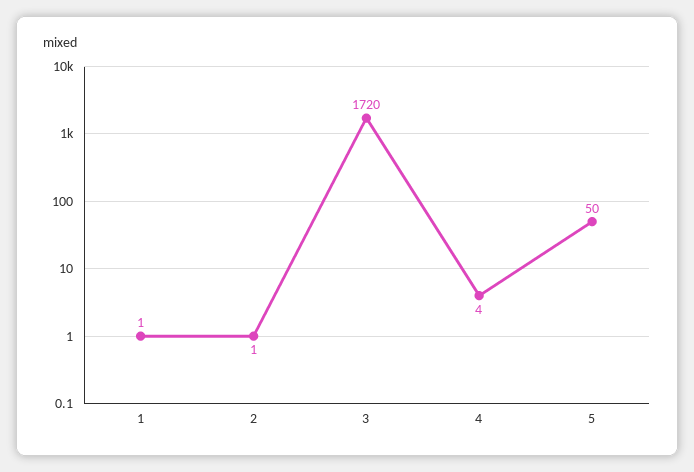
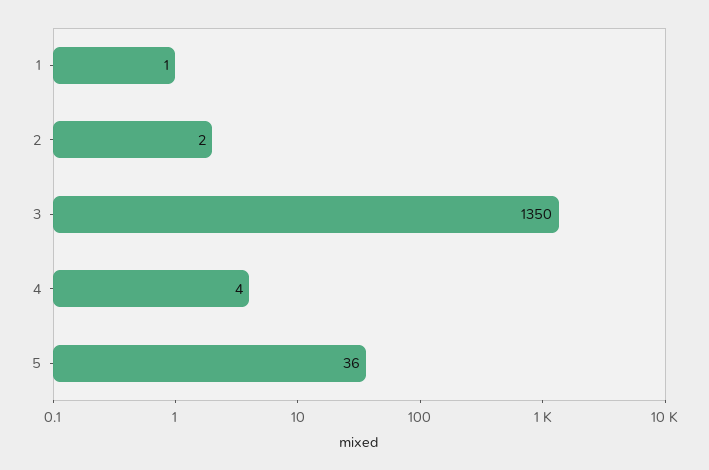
2: 1 -> 2
3: 1720 -> 1350
5: 50 -> 36

